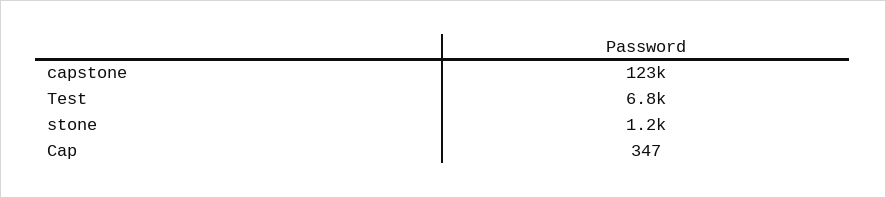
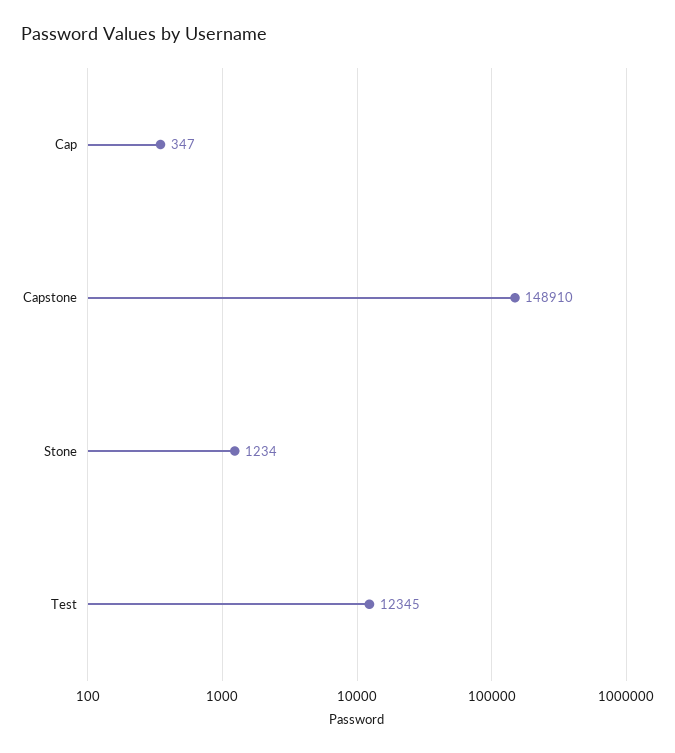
capstone: 123000 -> 148910
Test: 6800 -> 12345

